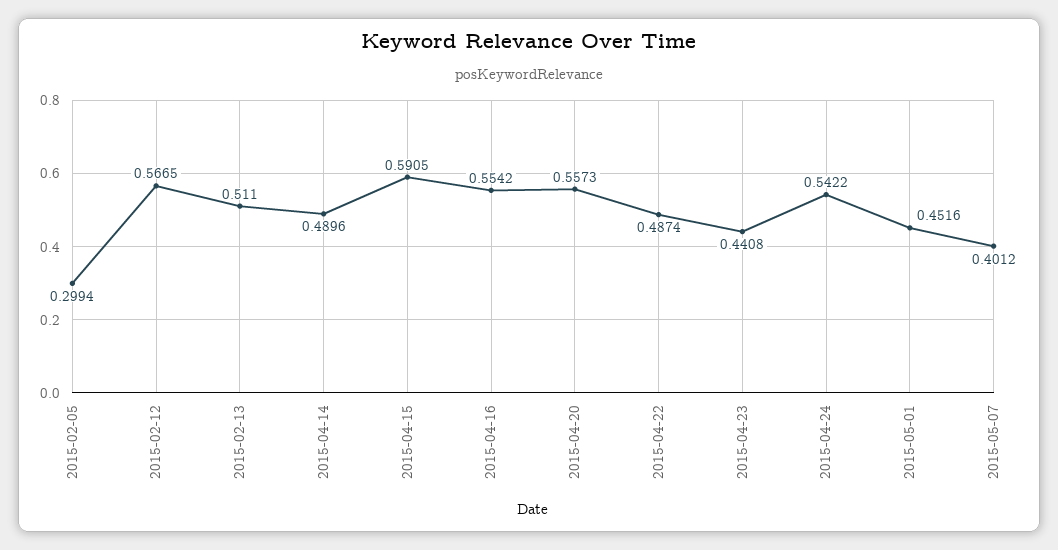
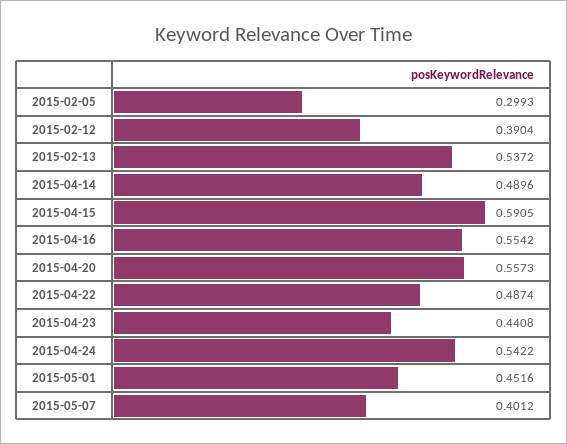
2015-02-05: 0.2994 -> 0.2993
2015-02-12: 0.5665 -> 0.3904
2015-02-13: 0.511 -> 0.5372

